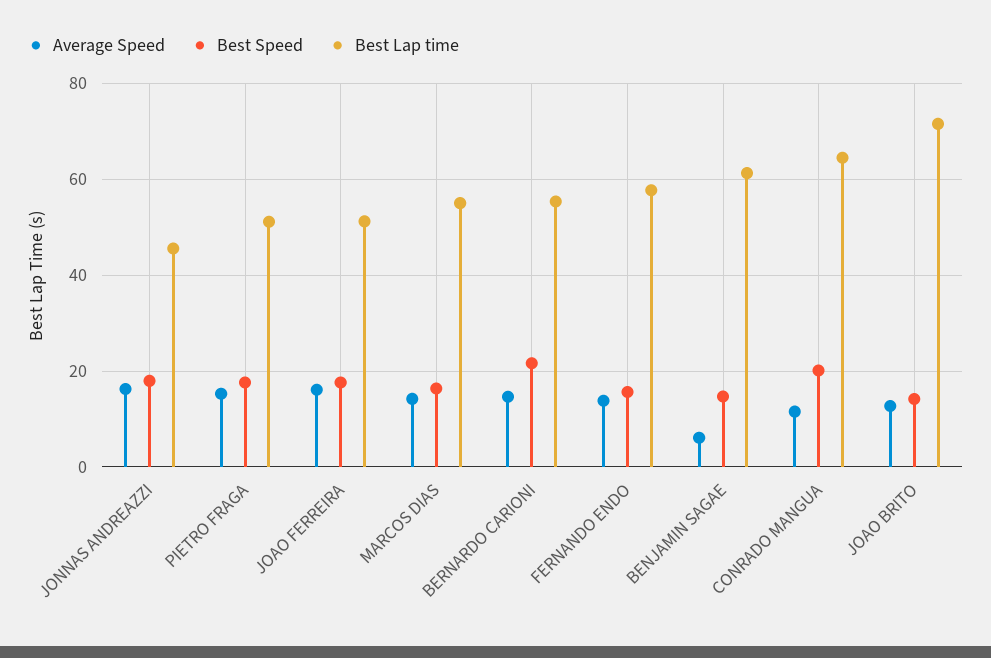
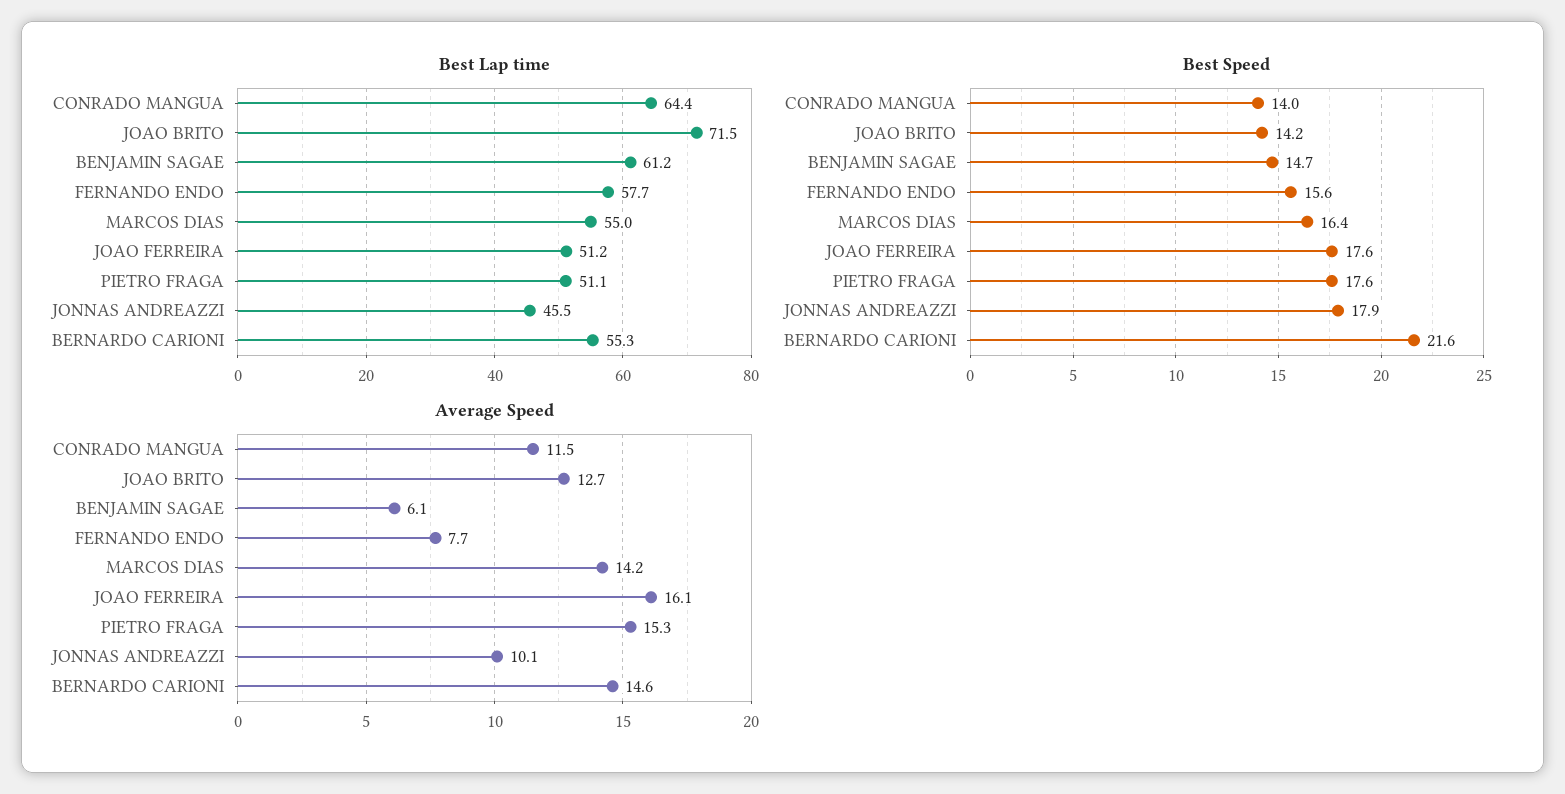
Average Speed, JONNAS ANDREAZZI: 16 -> 10.1
Average Speed, FERNANDO ENDO: 14 -> 7.7
Best Speed, CONRADO MANGUA: 20 -> 14

